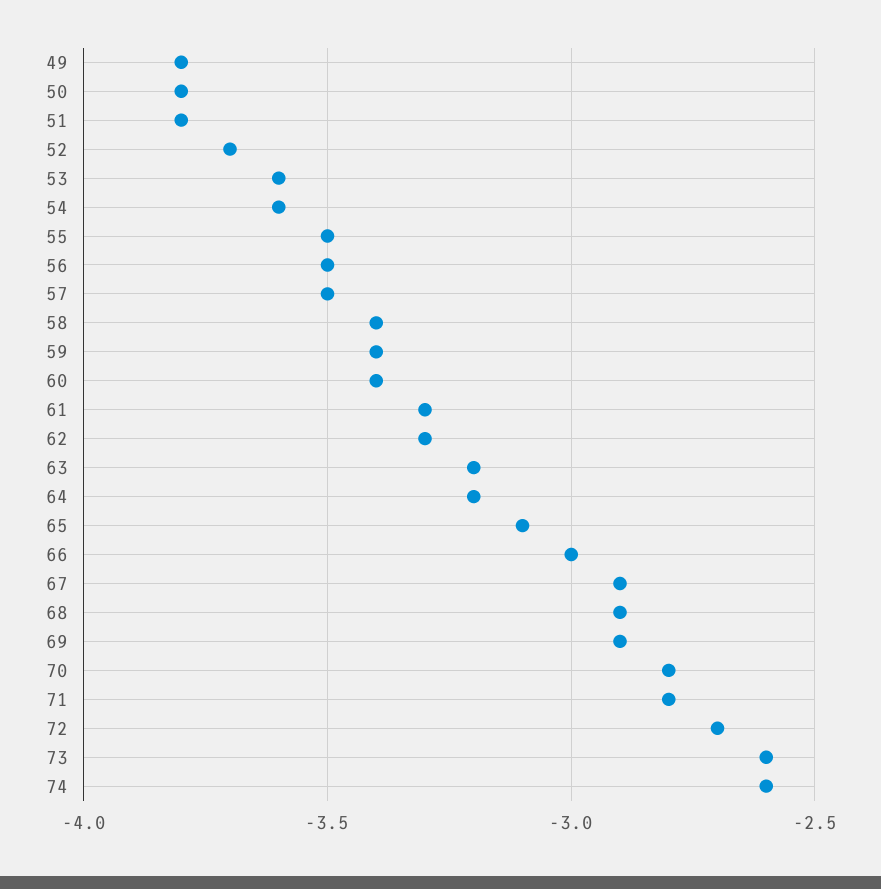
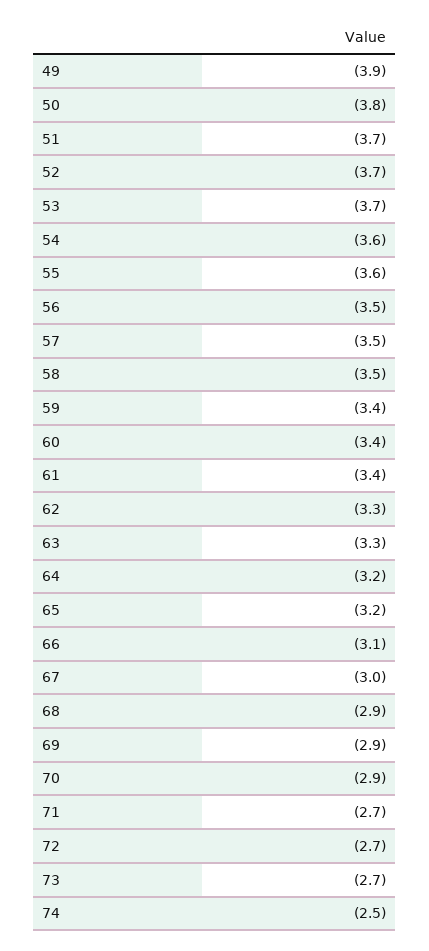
49: -3.8 -> -3.9
51: -3.8 -> -3.7
53: -3.6 -> -3.7
55: -3.5 -> -3.6
58: -3.4 -> -3.5
61: -3.3 -> -3.4
63: -3.2 -> -3.3
65: -3.1 -> -3.2
66: -3 -> -3.1
67: -2.9 -> -3
70: -2.8 -> -2.9
71: -2.8 -> -2.7
73: -2.6 -> -2.7
74: -2.6 -> -2.5

